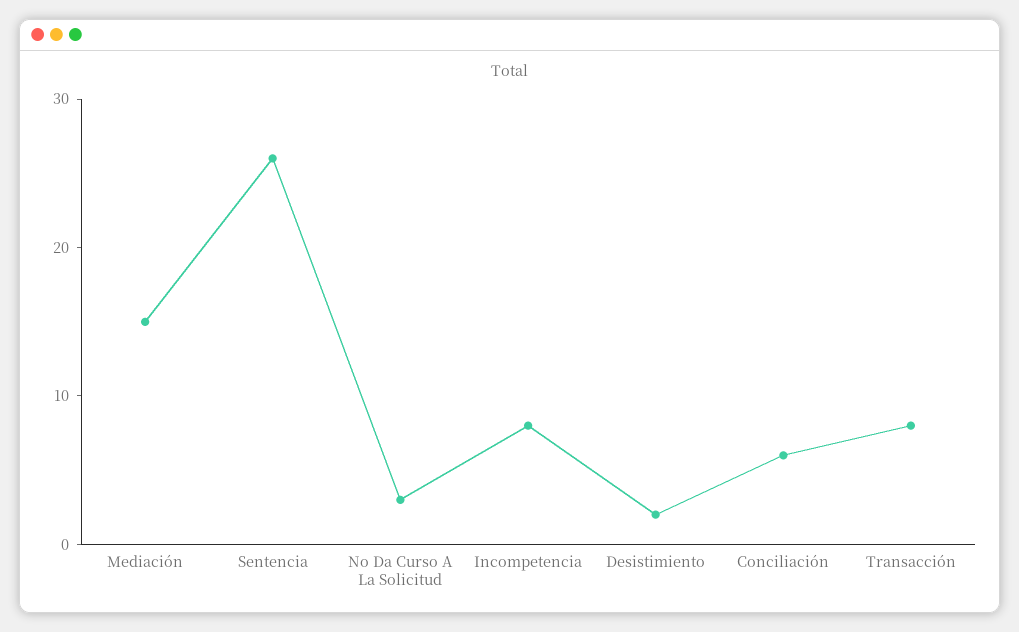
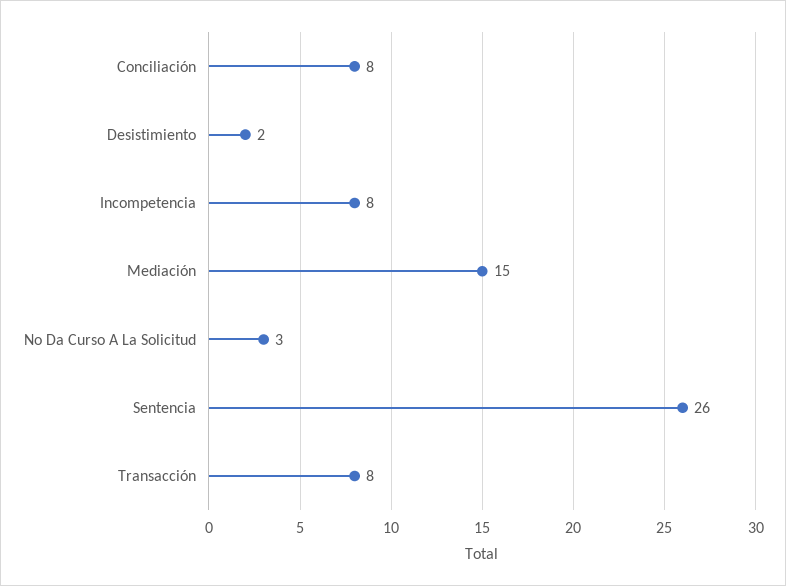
Conciliación: 6 -> 8

